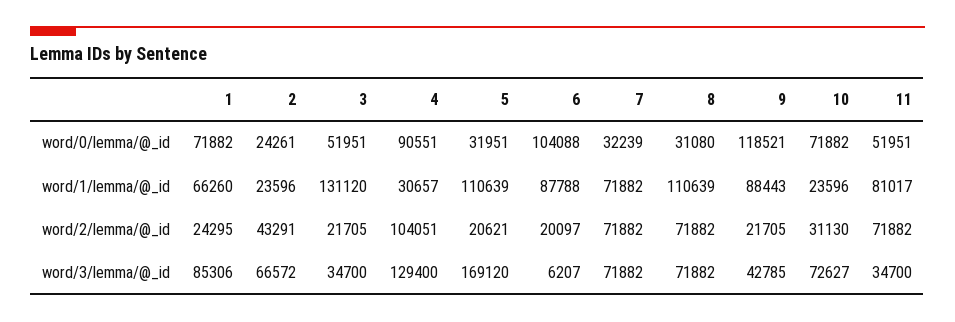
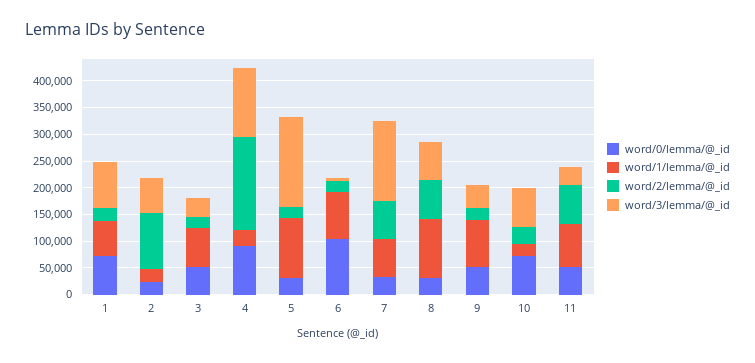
word/0/lemma/@_id, 9: 118521 -> 50000
word/1/lemma/@_id, 3: 131120 -> 75000
word/2/lemma/@_id, 2: 43291 -> 100000
word/2/lemma/@_id, 4: 104051 -> 175000
word/3/lemma/@_id, 7: 71882 -> 150000

